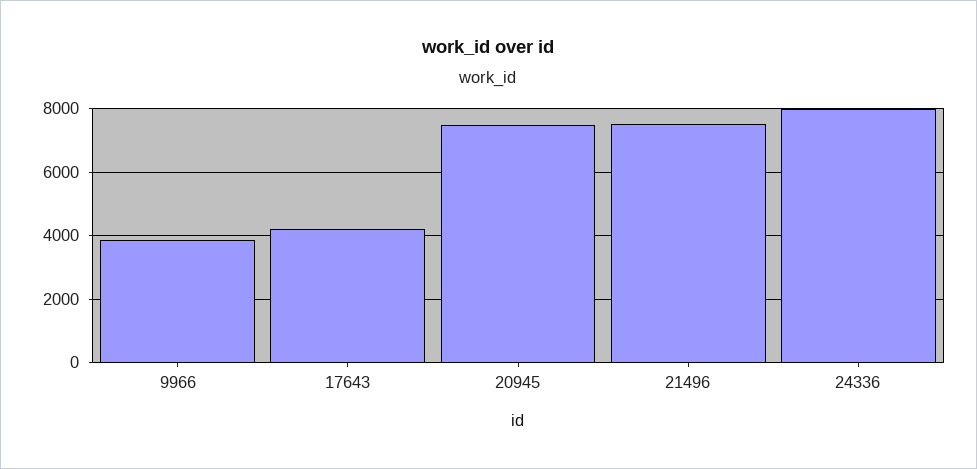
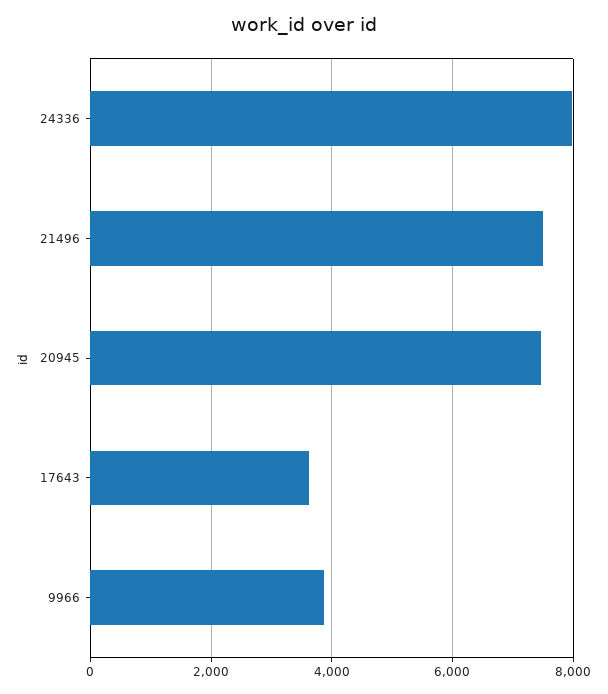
17643: 4200 -> 3600

